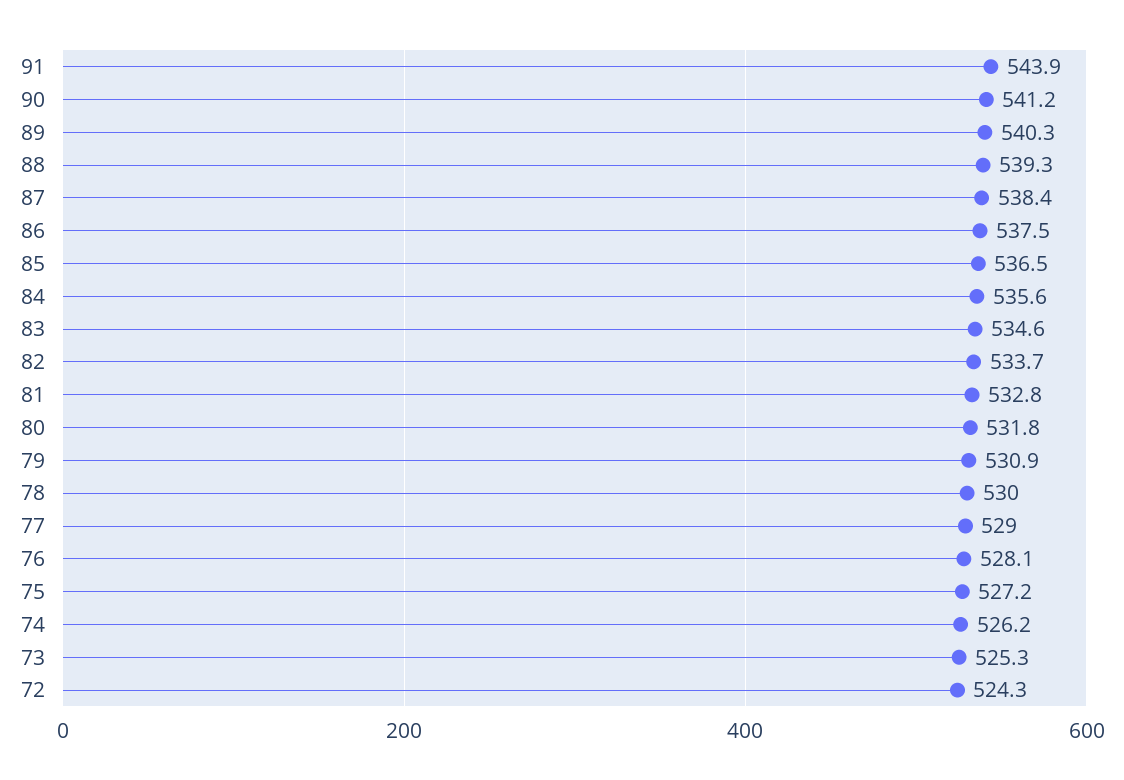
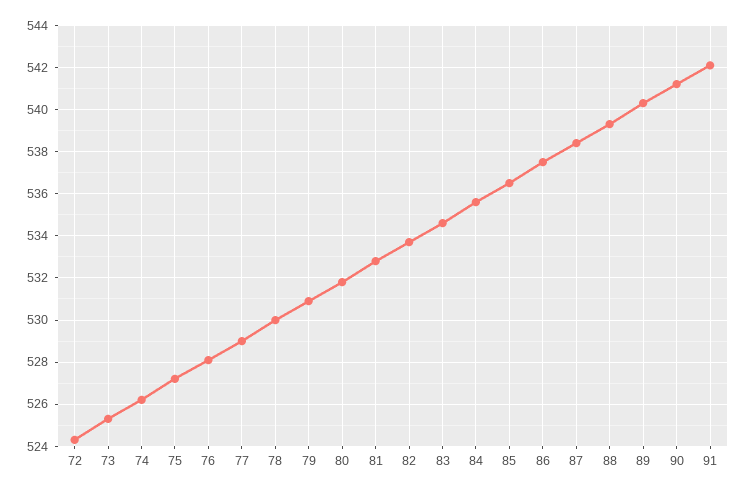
91: 543.9 -> 542

